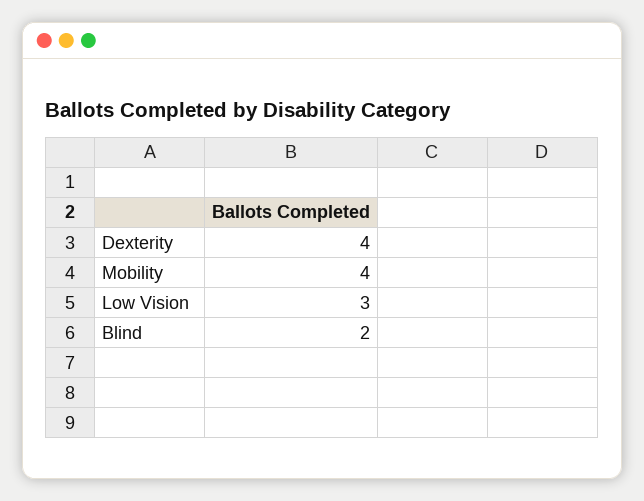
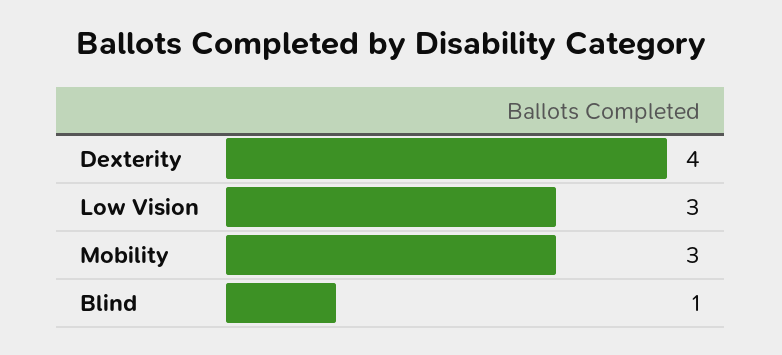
Mobility: 4 -> 3
Blind: 2 -> 1

